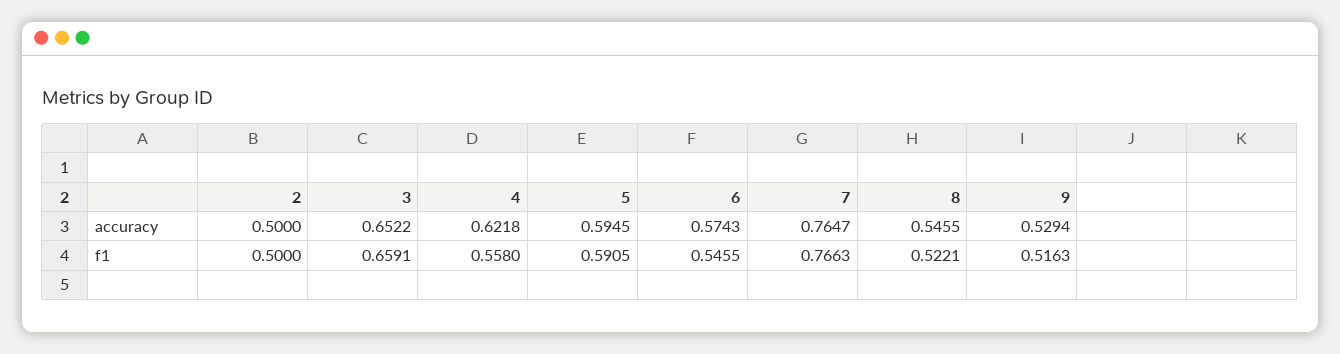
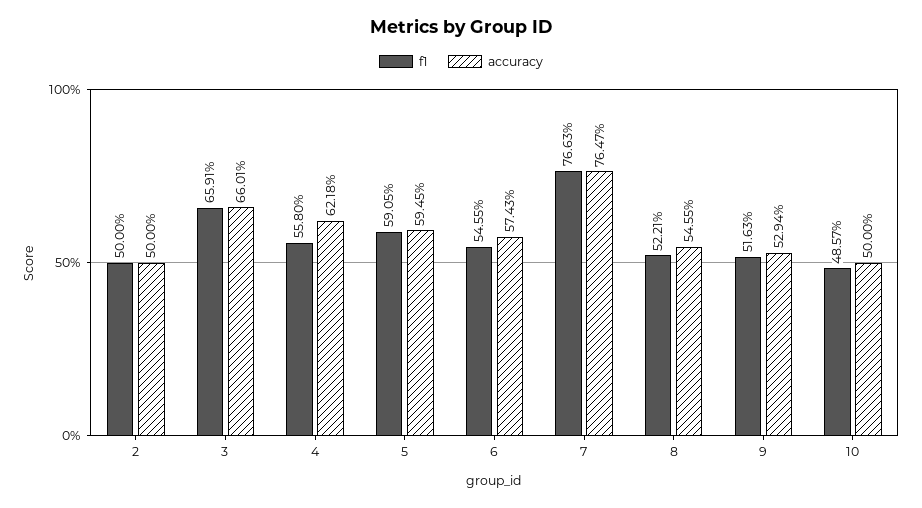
accuracy, 3: 0.6522 -> 0.6601
f1, 10: none -> 0.4857
accuracy, 10: none -> 0.5

